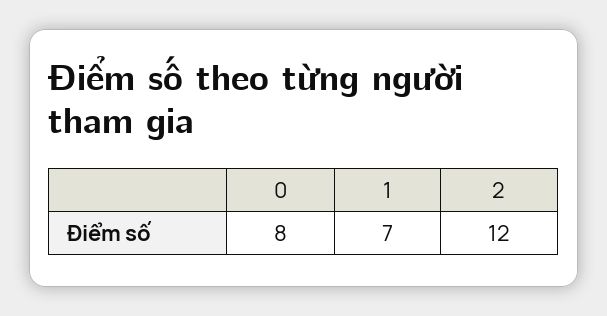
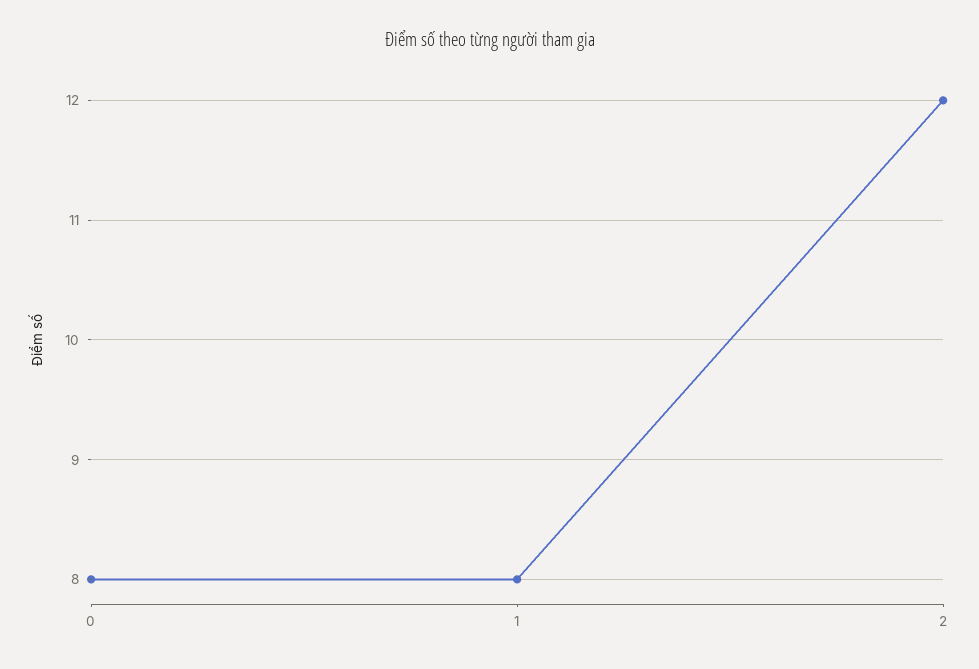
1: 7 -> 8

